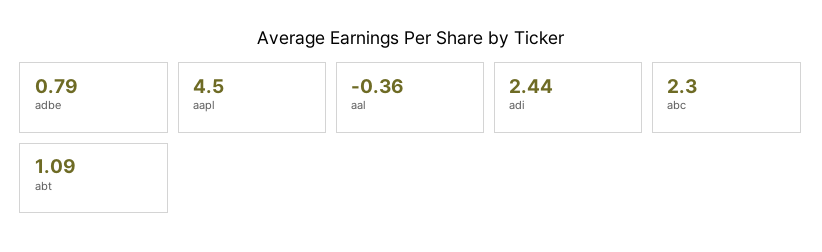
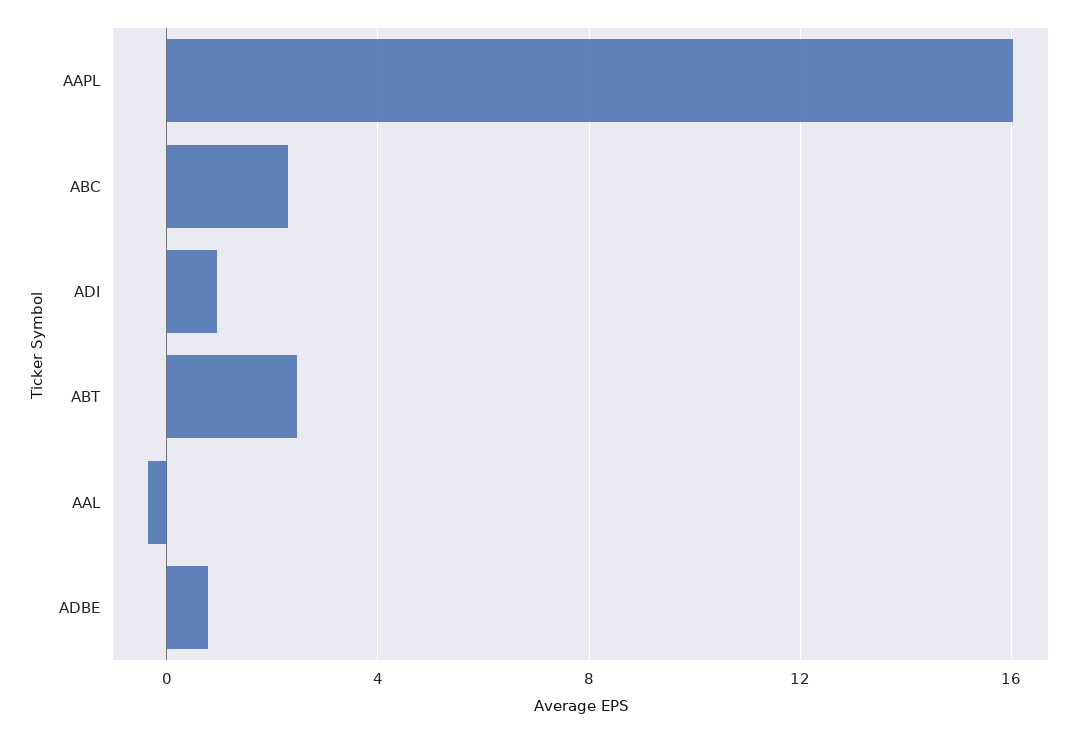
aapl: 4.5 -> 16
adi: 2.44 -> 1
abt: 1.09 -> 2.5

